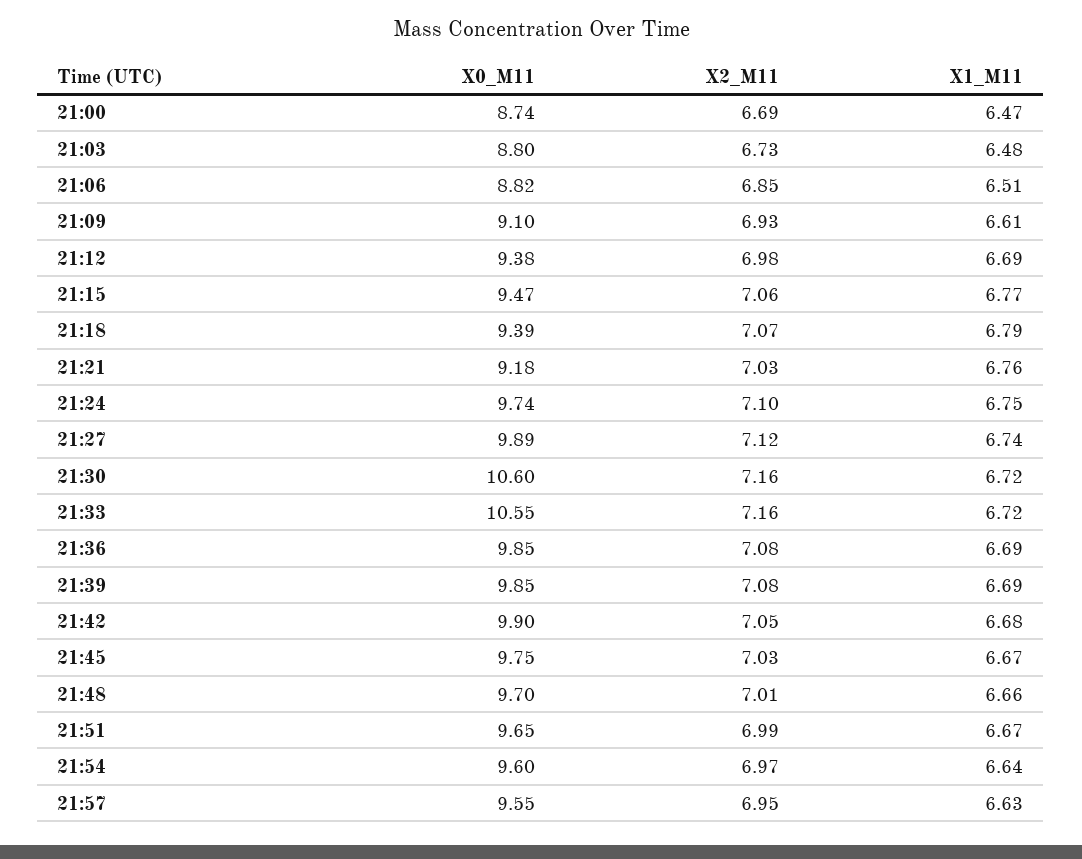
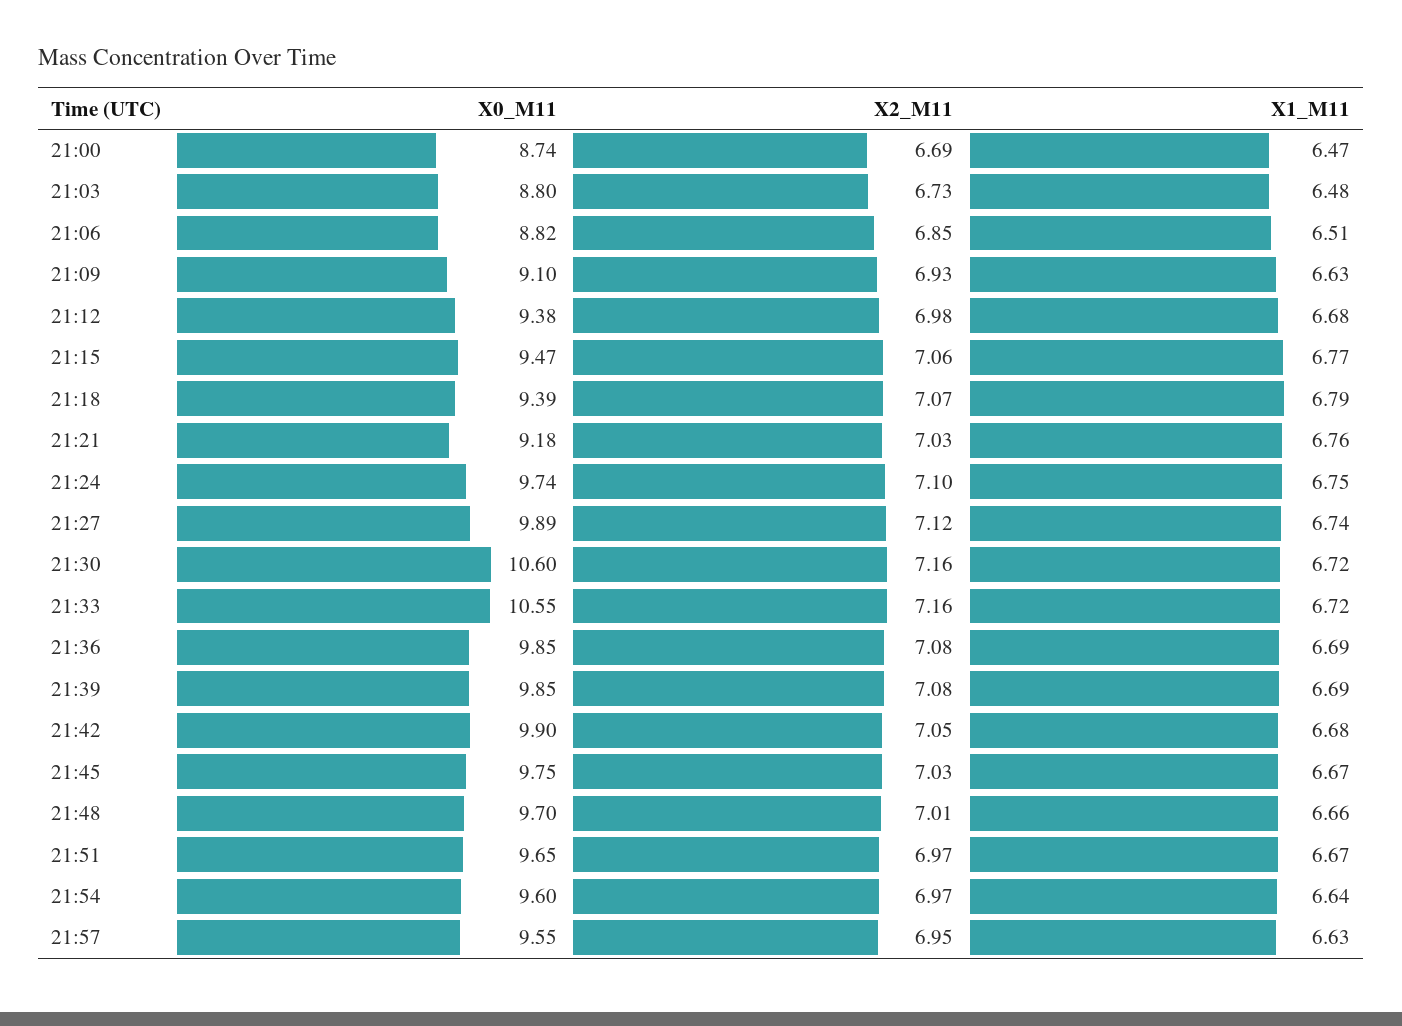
X1_M11, 21:09: 6.61 -> 6.63
X1_M11, 21:12: 6.69 -> 6.68
X2_M11, 21:51: 6.99 -> 6.97

